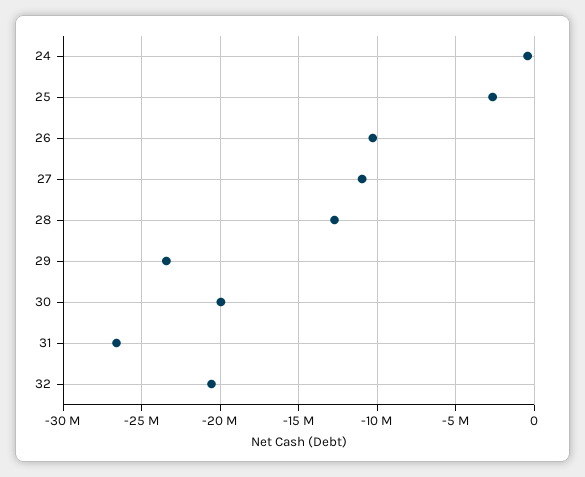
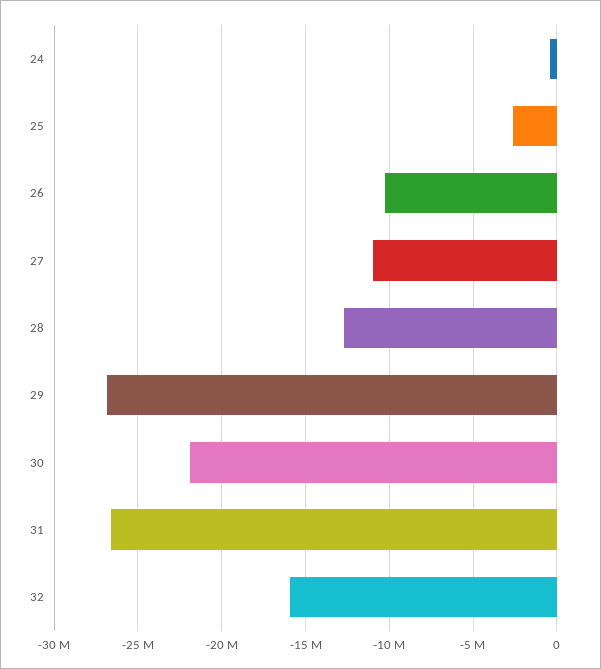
29: -23500000 -> -27000000
30: -20000000 -> -22000000
32: -20500000 -> -16000000

